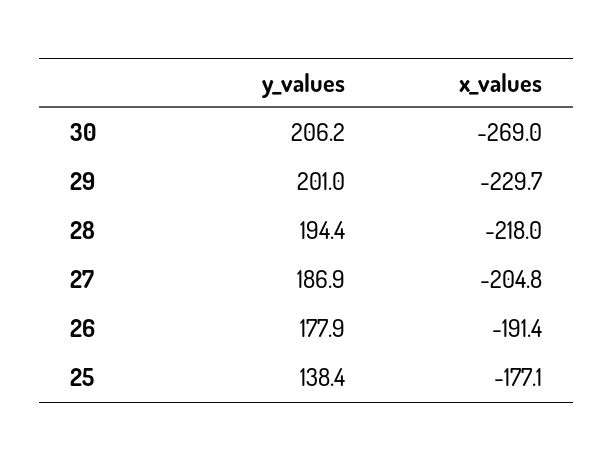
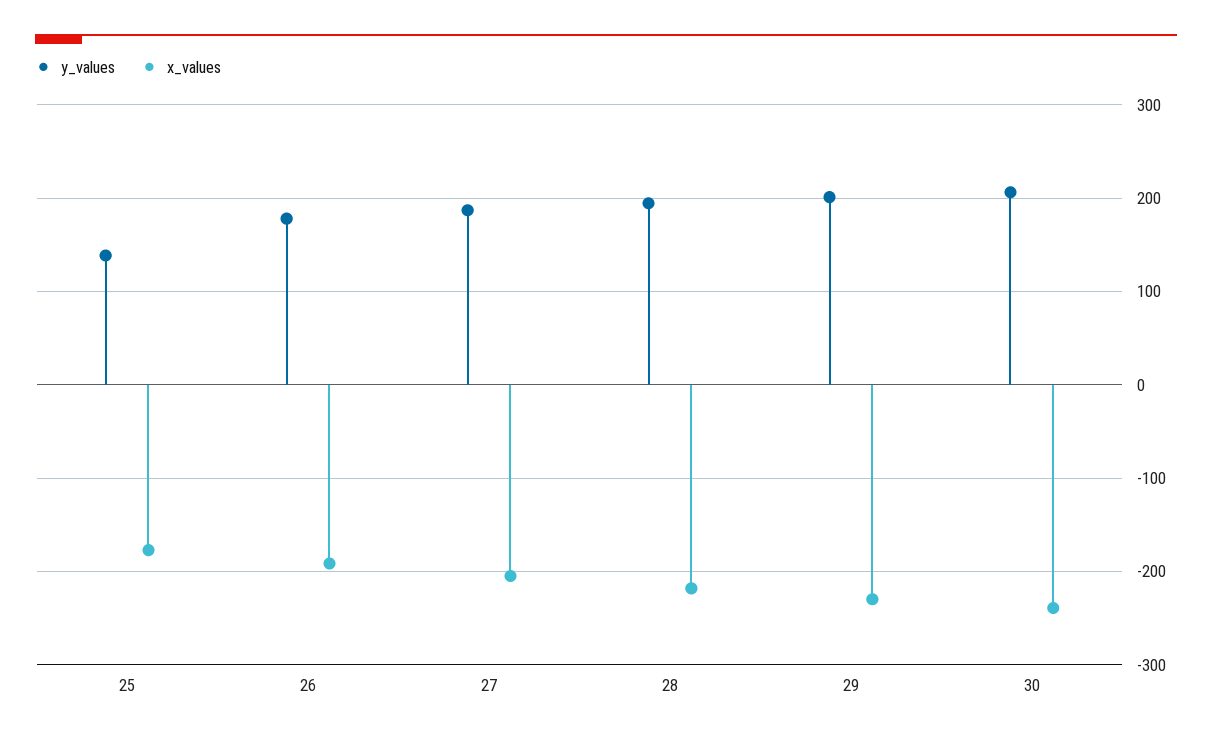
x_values, 30: -269 -> -240

